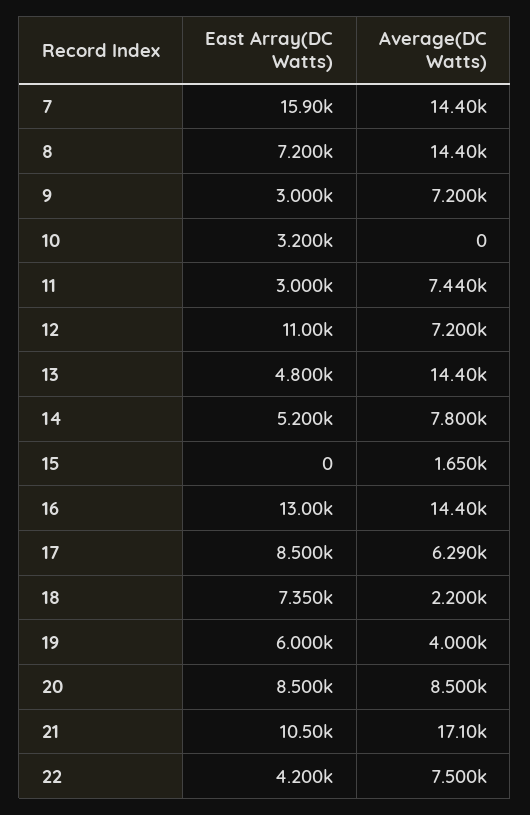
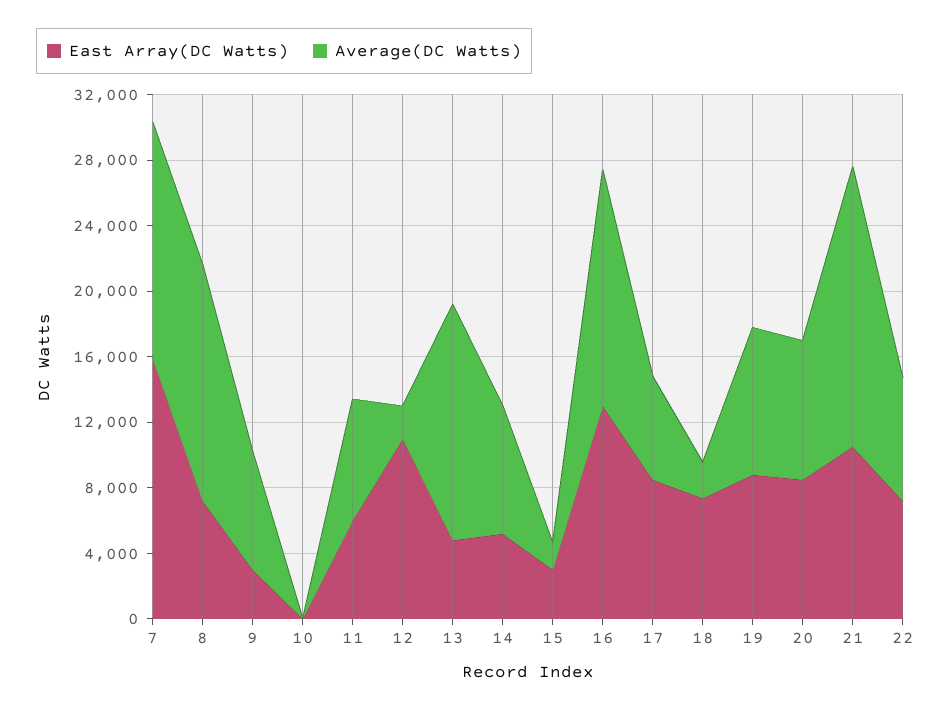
East Array(DC Watts), 10: 3200 -> 0
East Array(DC Watts), 11: 3000 -> 6000
Average(DC Watts), 12: 7200 -> 2000
East Array(DC Watts), 15: 0 -> 3000
East Array(DC Watts), 19: 6000 -> 9000
Average(DC Watts), 19: 4000 -> 9000
East Array(DC Watts), 22: 4200 -> 7000

